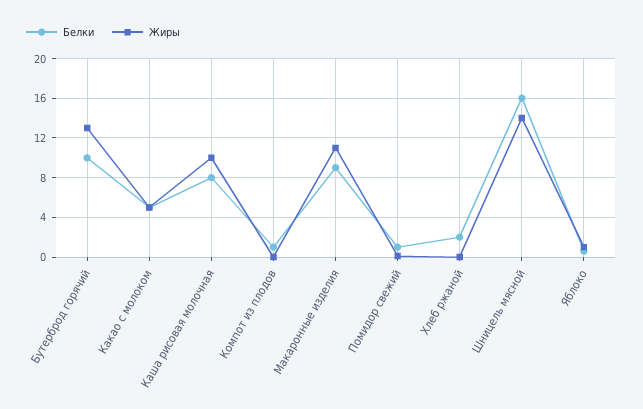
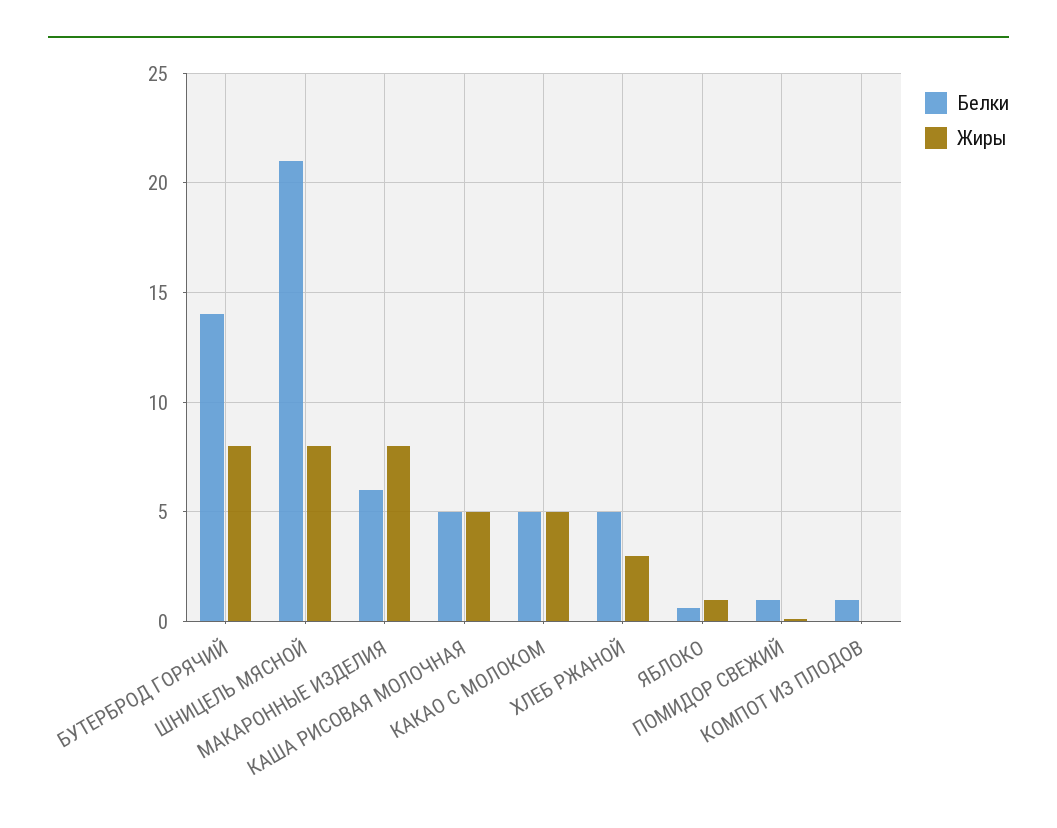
Белки, Бутерброд горячий: 10 -> 14
Жиры, Бутерброд горячий: 13 -> 8
Белки, Каша рисовая молочная: 8 -> 5
Жиры, Каша рисовая молочная: 10 -> 5
Белки, Макаронные изделия: 9 -> 6
Жиры, Макаронные изделия: 11 -> 8
Белки, Хлеб ржаной: 2 -> 5
Жиры, Хлеб ржаной: 0 -> 3
Белки, Шницель мясной: 16 -> 21
Жиры, Шницель мясной: 14 -> 8

